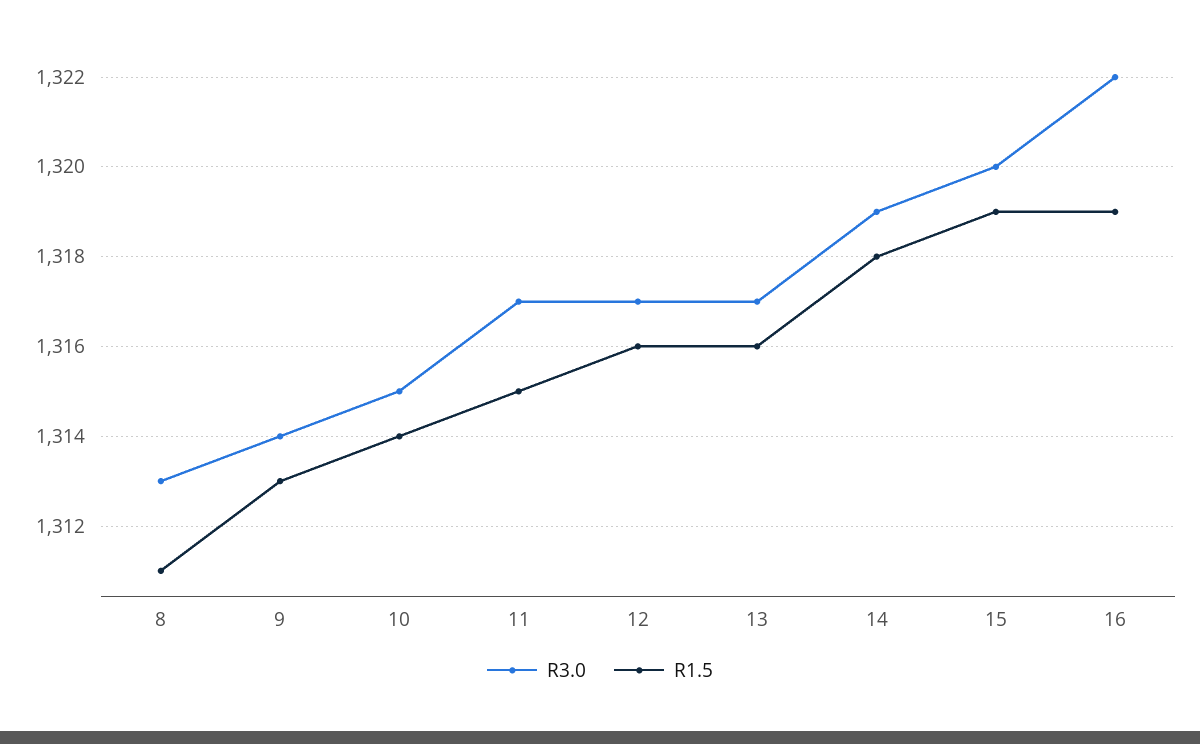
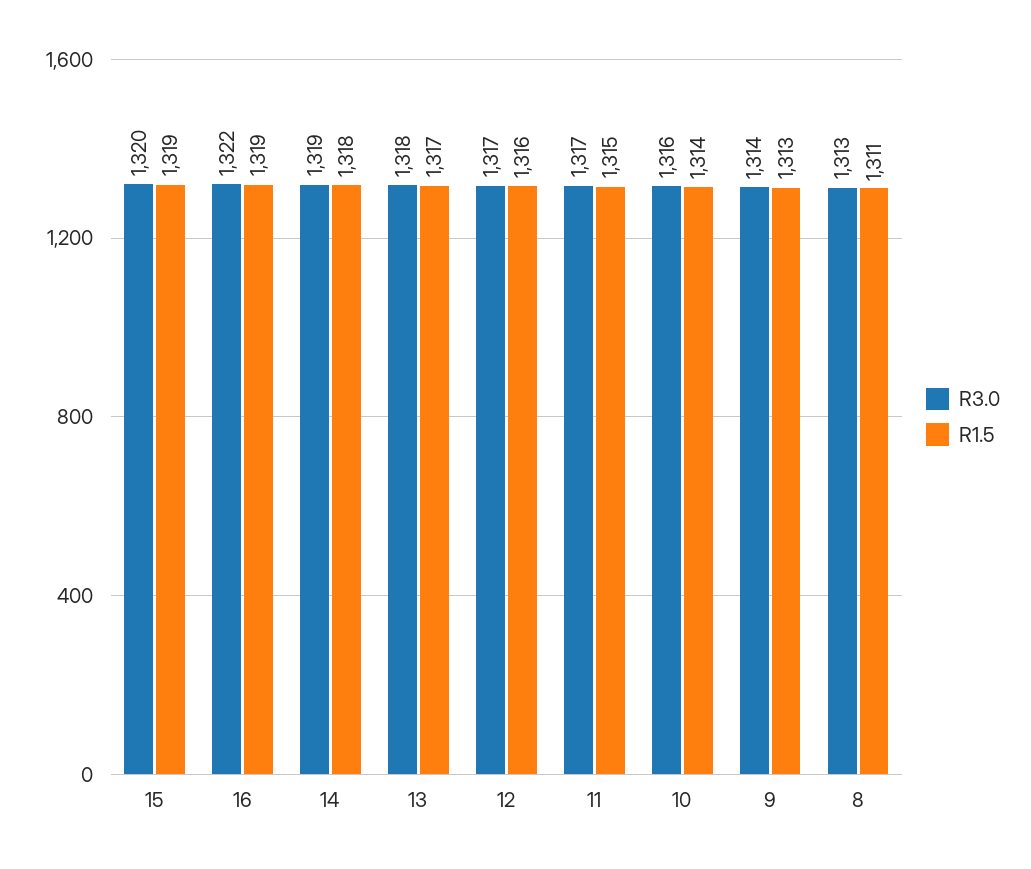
R3.0, 10: 1315 -> 1316
R3.0, 13: 1317 -> 1318
R1.5, 13: 1316 -> 1317

